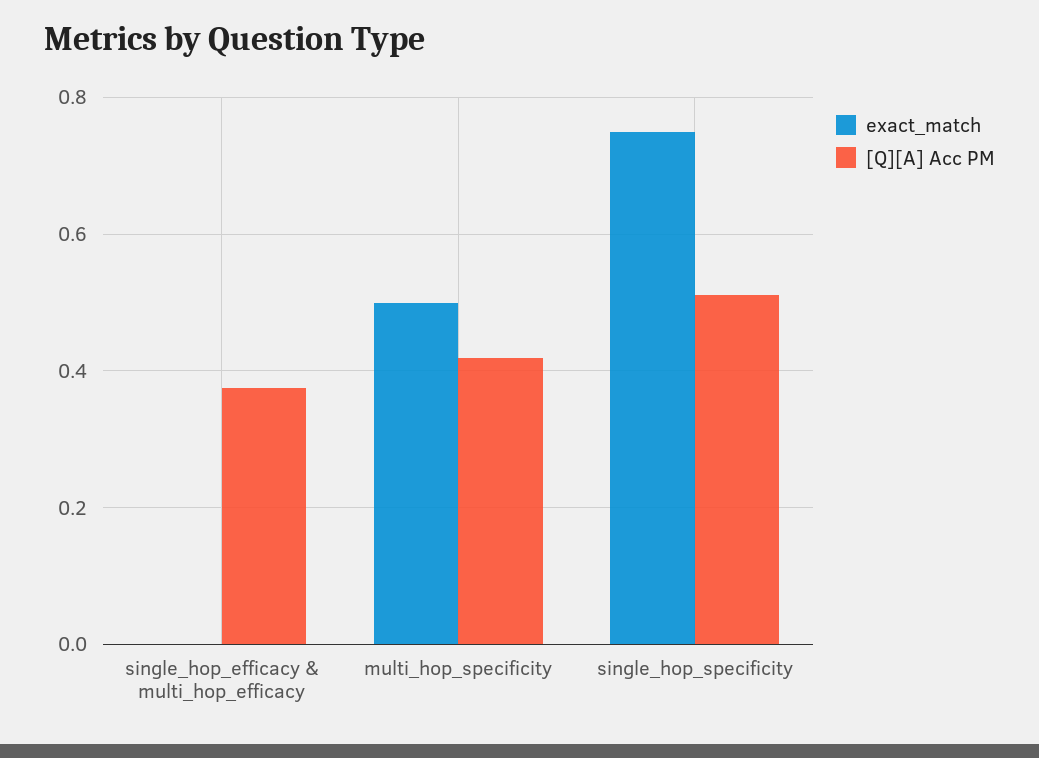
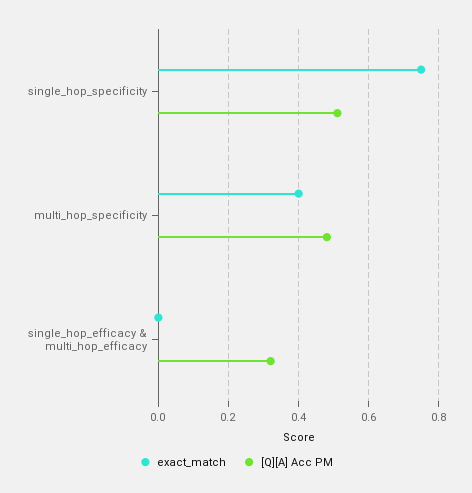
[Q][A] Acc PM, single_hop_efficacy & multi_hop_efficacy: 0.38 -> 0.32
exact_match, multi_hop_specificity: 0.5 -> 0.4
[Q][A] Acc PM, multi_hop_specificity: 0.42 -> 0.48

